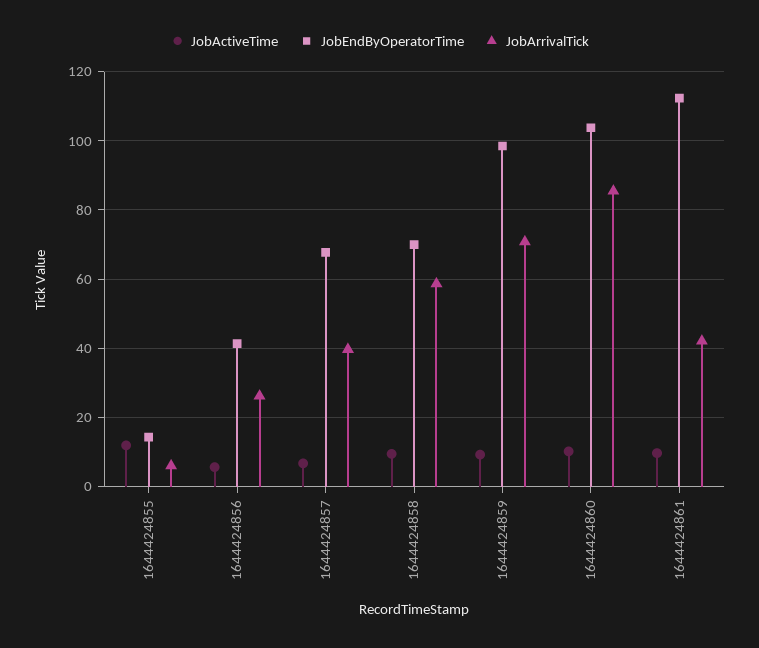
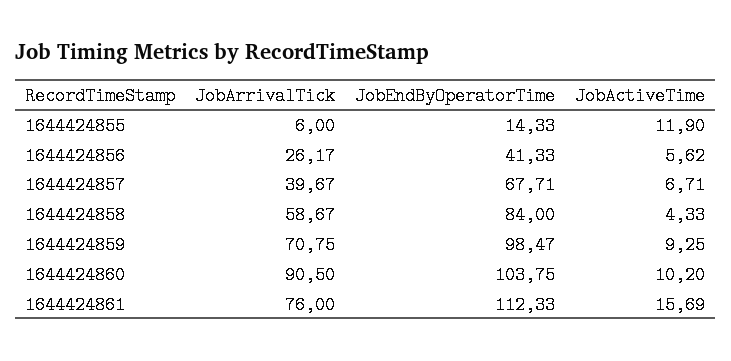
JobActiveTime, 1644424858: 10 -> 4.33
JobEndByOperatorTime, 1644424858: 70 -> 84
JobArrivalTick, 1644424860: 86 -> 90.5
JobActiveTime, 1644424861: 10 -> 15.69
JobArrivalTick, 1644424861: 42 -> 76

